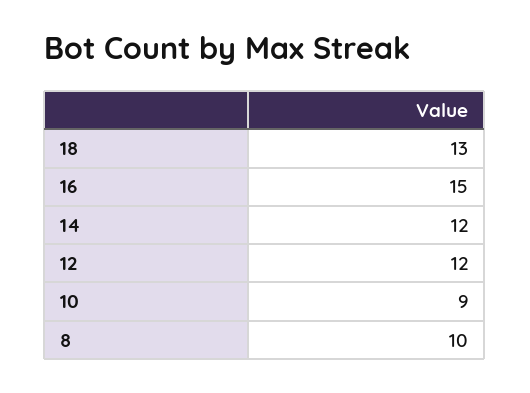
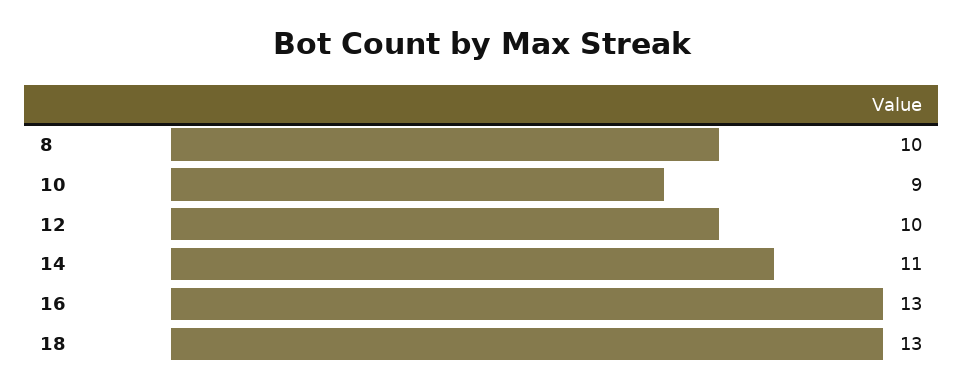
16: 15 -> 13
14: 12 -> 11
12: 12 -> 10

